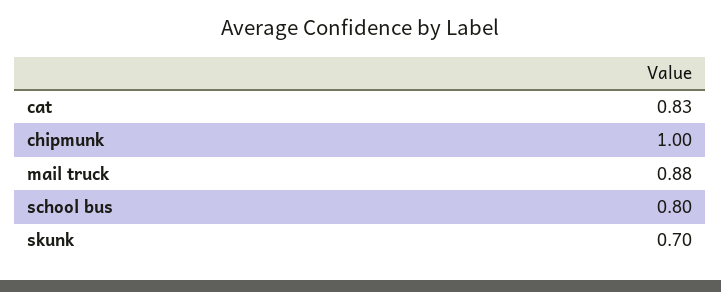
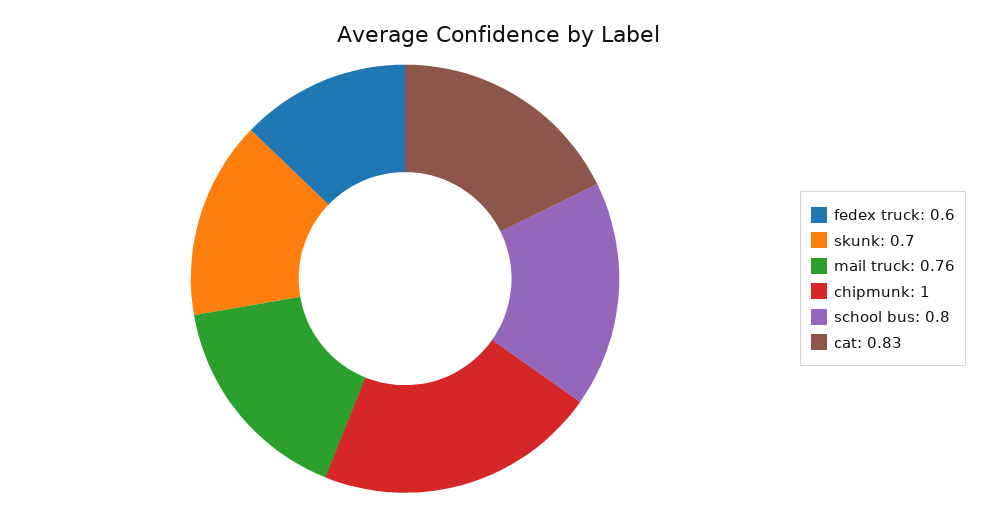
mail truck: 0.88 -> 0.76
fedex truck: none -> 0.6

